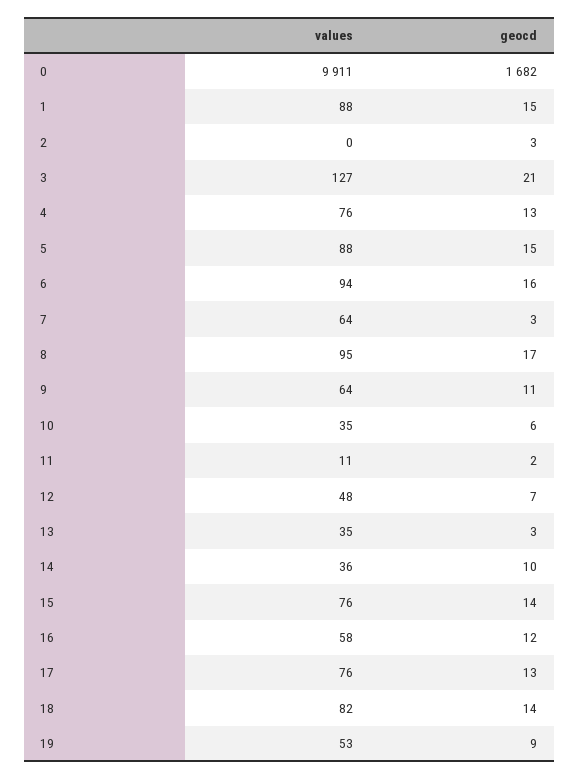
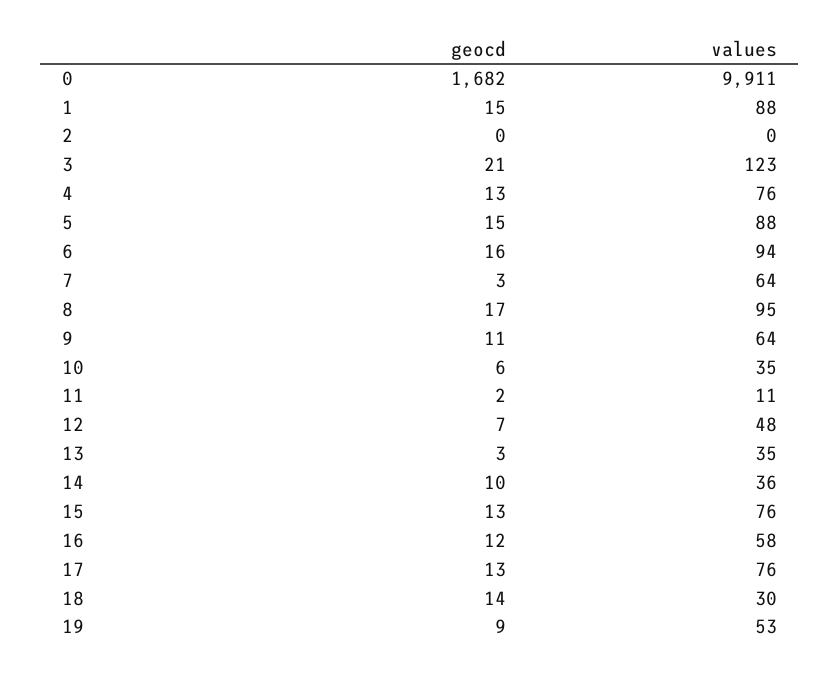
geocd, 2: 3 -> 0
values, 3: 127 -> 123
geocd, 15: 14 -> 13
values, 18: 82 -> 30

